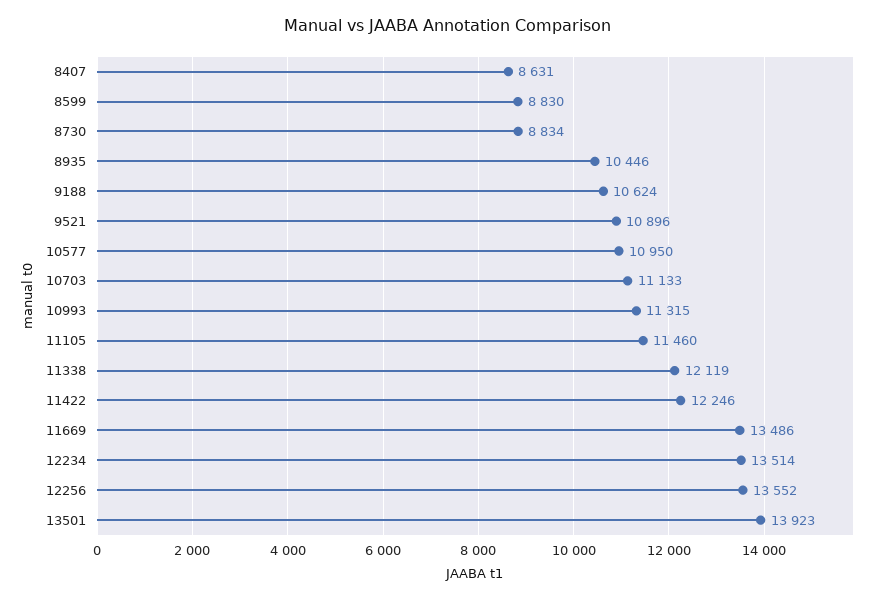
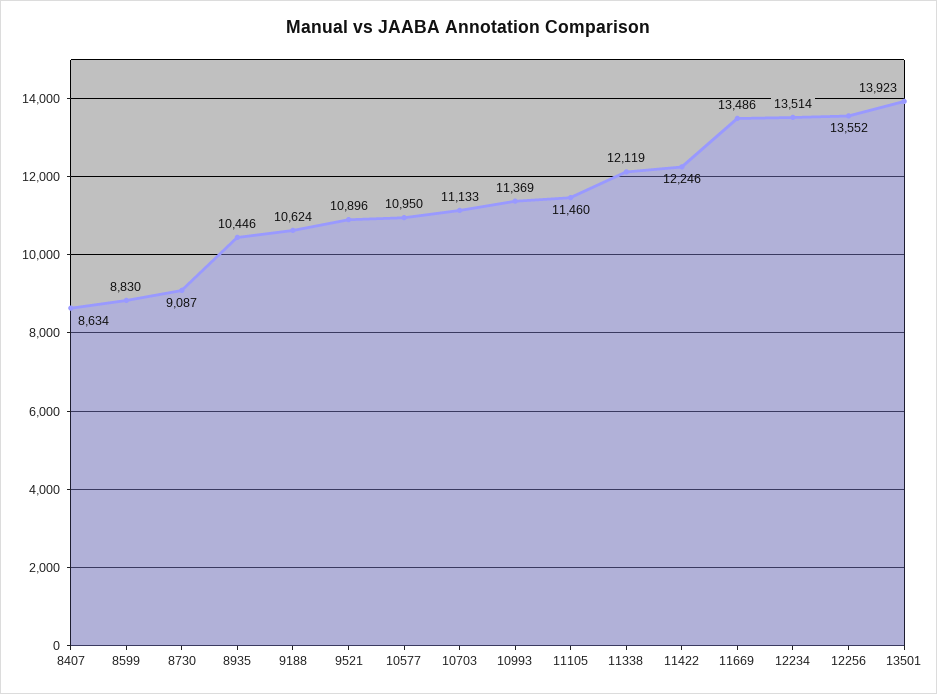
8407: 8631 -> 8634
8730: 8834 -> 9087
10993: 11315 -> 11369

